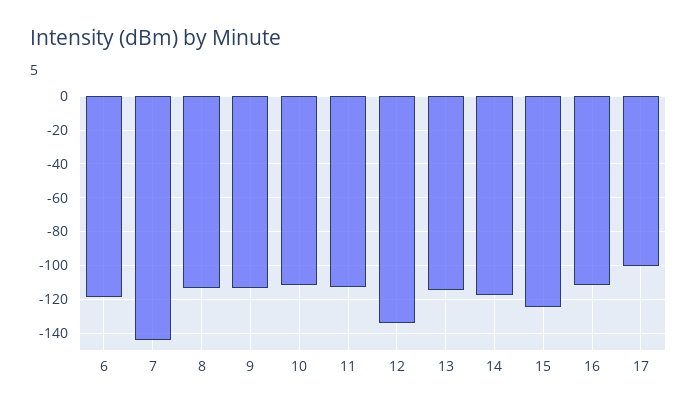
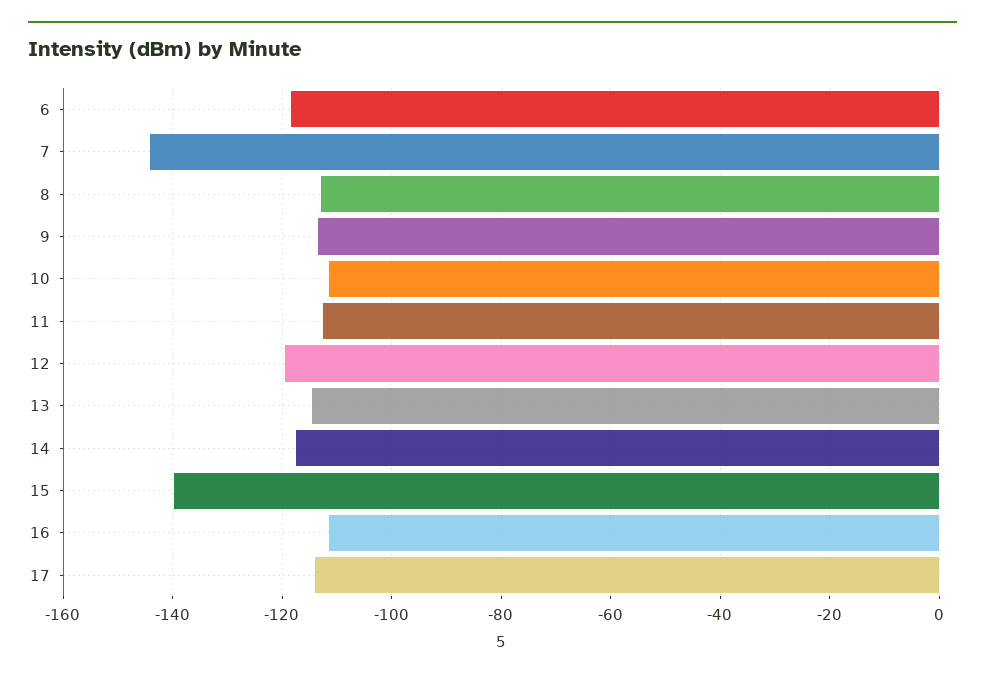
12: -135 -> -120
15: -125 -> -140
17: -100 -> -114

